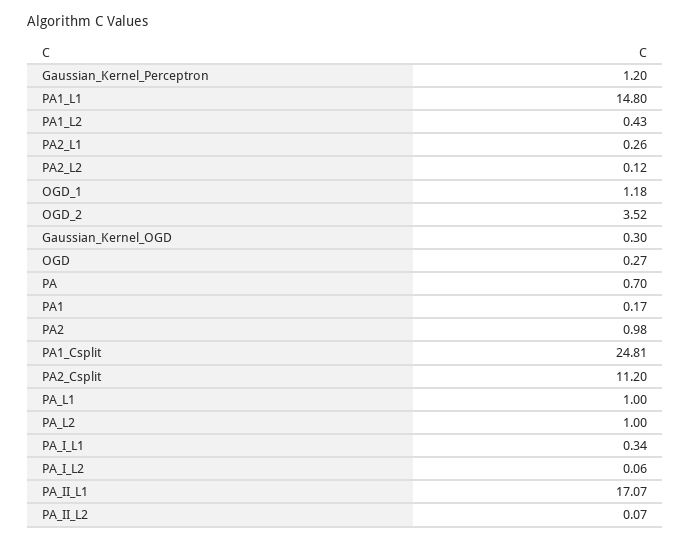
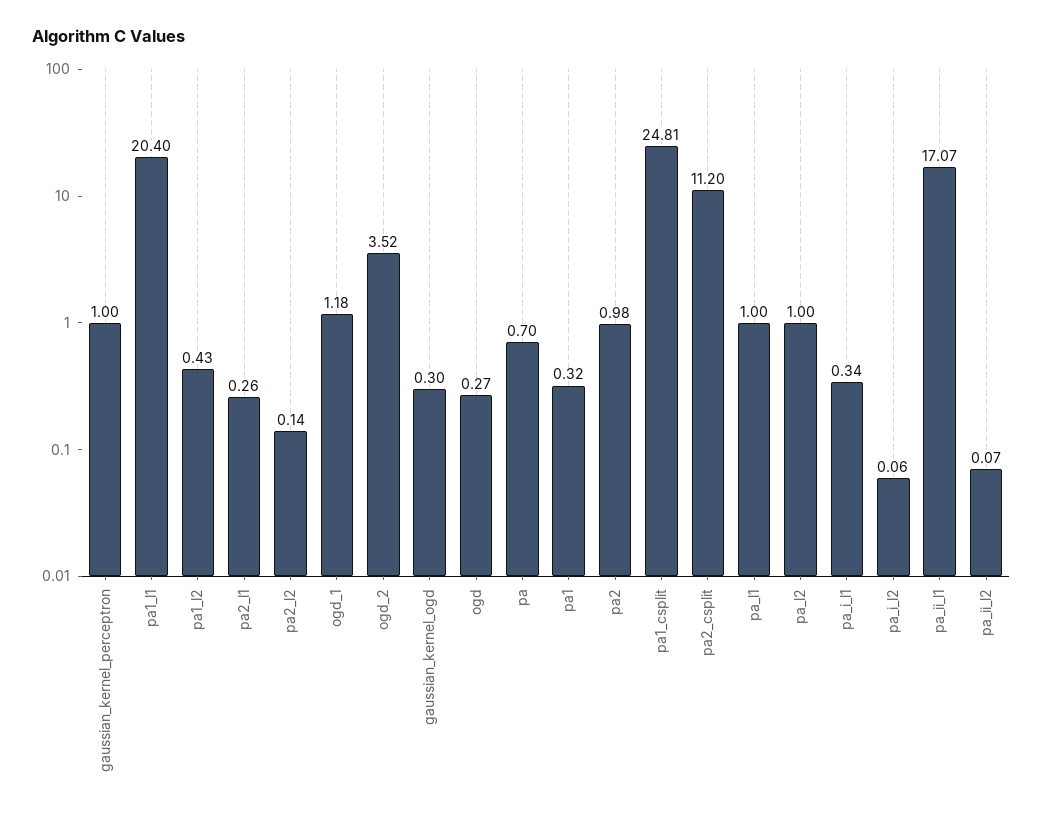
Gaussian_Kernel_Perceptron: 1.2 -> 1
PA1_L1: 14.8 -> 20.4
PA2_L2: 0.12 -> 0.14
PA1: 0.17 -> 0.32

